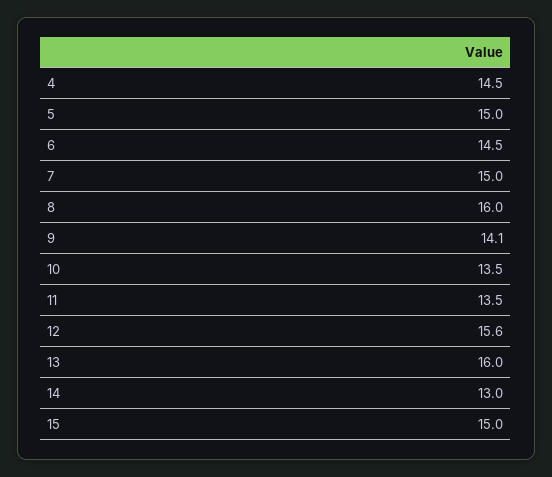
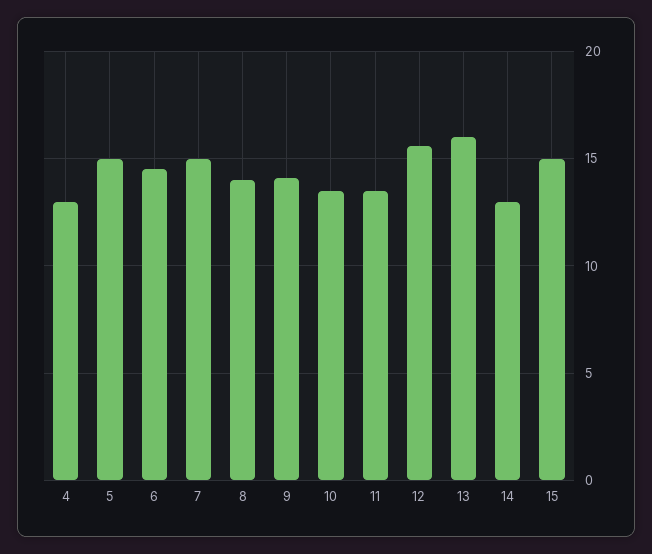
4: 14.5 -> 13
8: 16 -> 14

